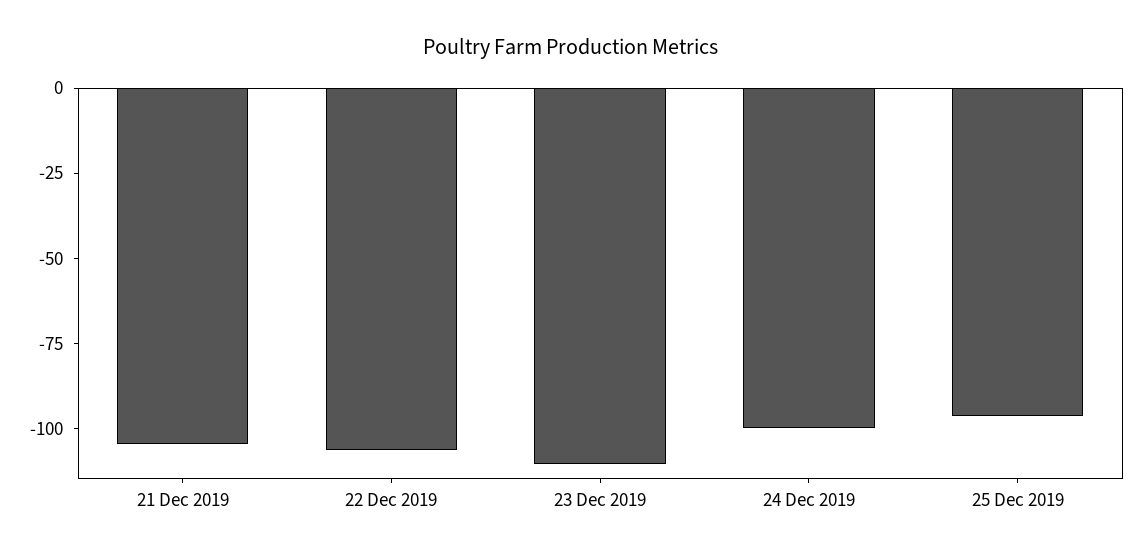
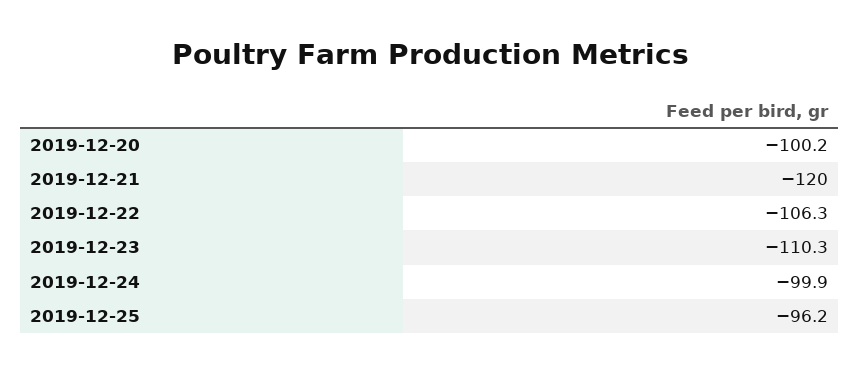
21 Dec 2019: -105 -> -120
2019-12-20: none -> -100.2

